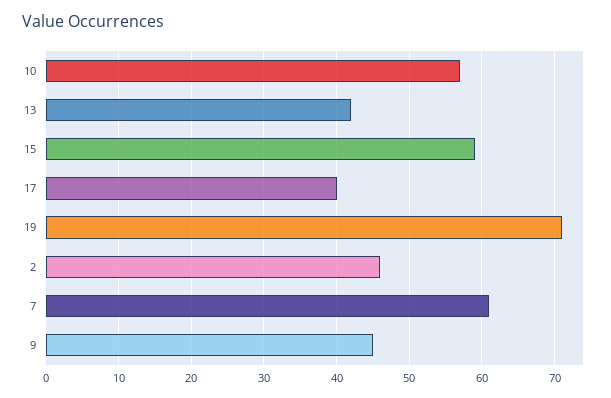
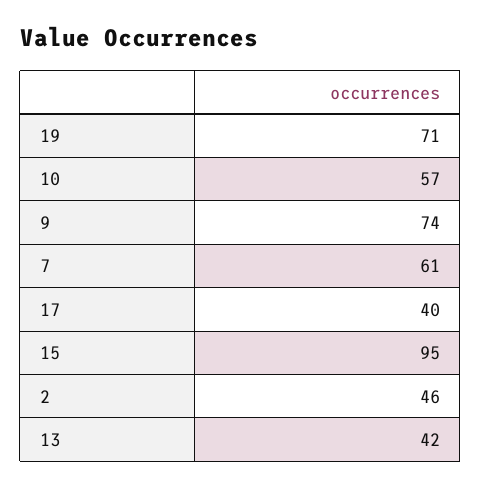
15: 59 -> 95
9: 45 -> 74

